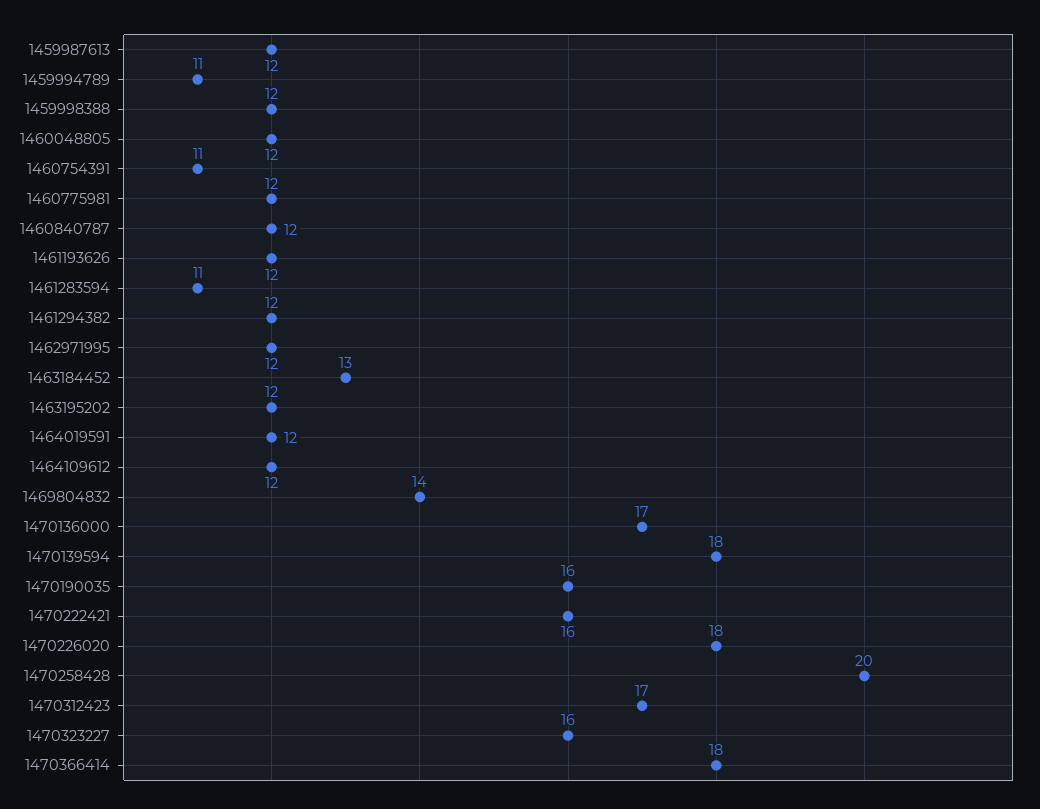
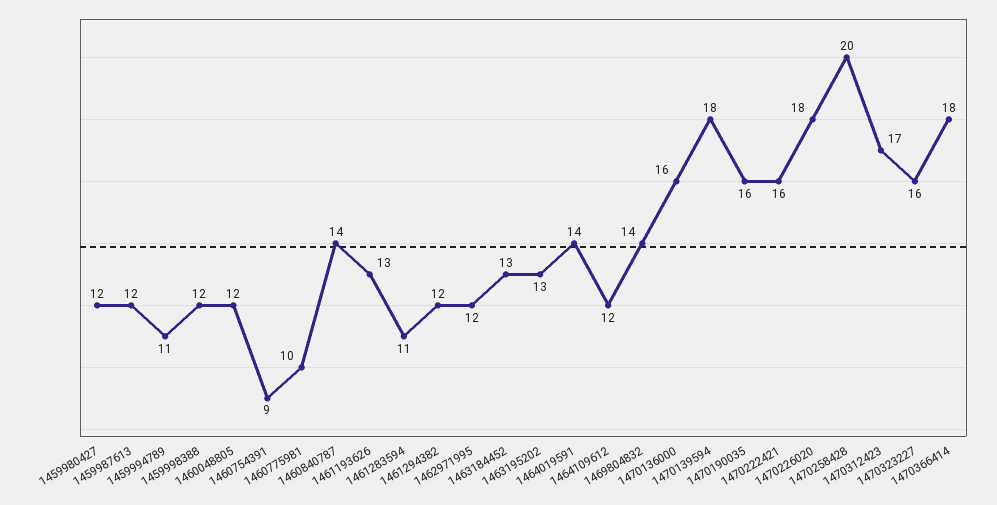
1460754391: 11 -> 9
1460775981: 12 -> 10
1460840787: 12 -> 14
1461193626: 12 -> 13
1463195202: 12 -> 13
1464019591: 12 -> 14
1470136000: 17 -> 16
1459980427: none -> 12

